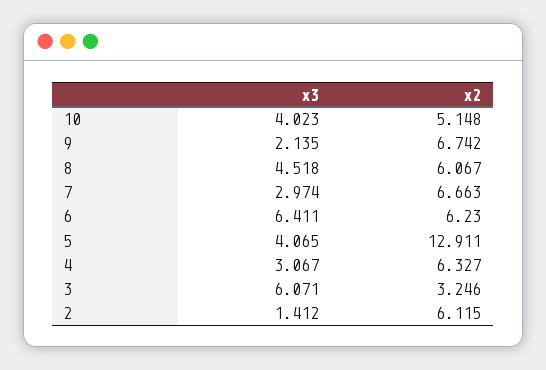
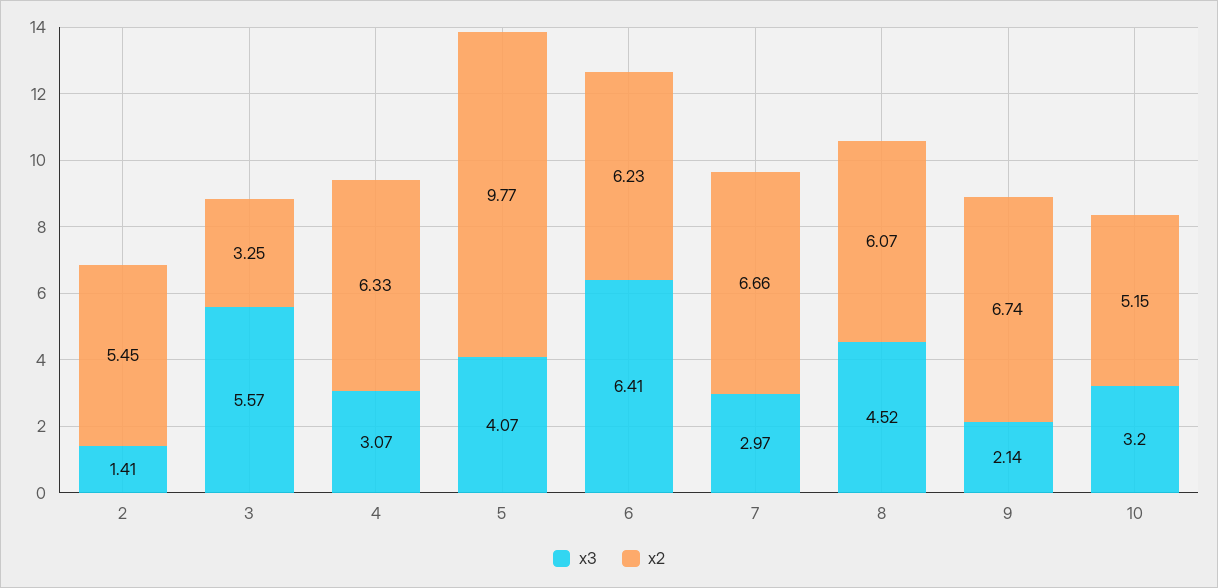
x3, 10: 4.023 -> 3.2
x2, 5: 12.911 -> 9.77
x3, 3: 6.071 -> 5.57
x2, 2: 6.115 -> 5.45

